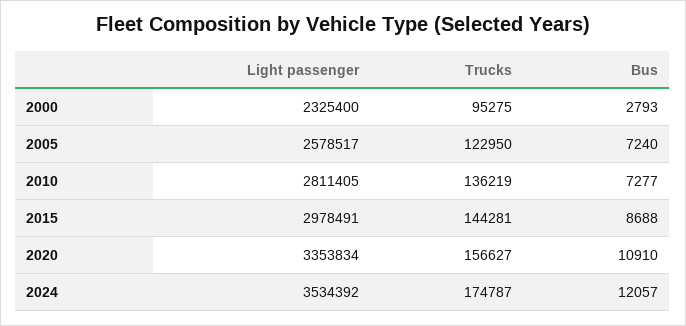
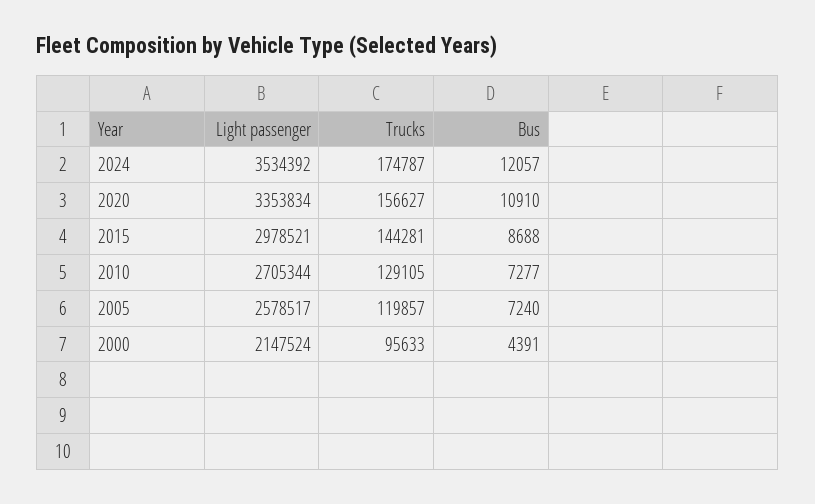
Light passenger, 2000: 2325400 -> 2147524
Trucks, 2000: 95275 -> 95633
Bus, 2000: 2793 -> 4391
Trucks, 2005: 122950 -> 119857
Light passenger, 2010: 2811405 -> 2705344
Trucks, 2010: 136219 -> 129105
Light passenger, 2015: 2978491 -> 2978521

